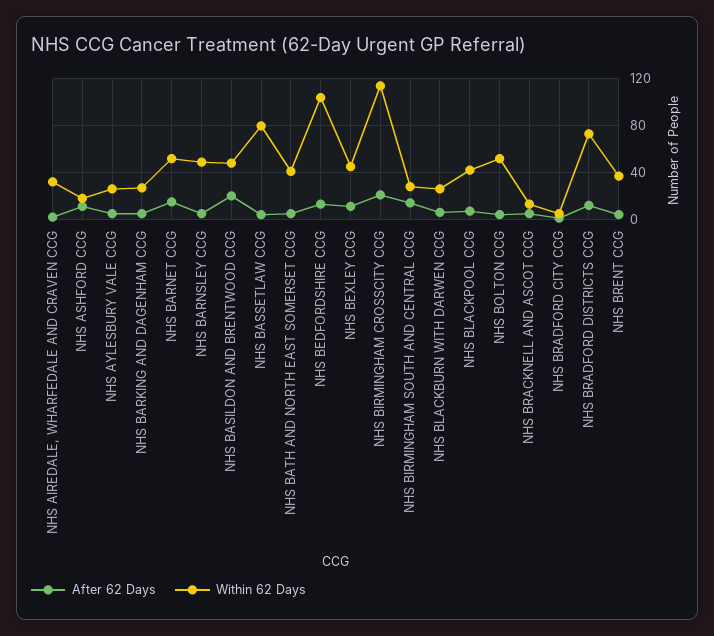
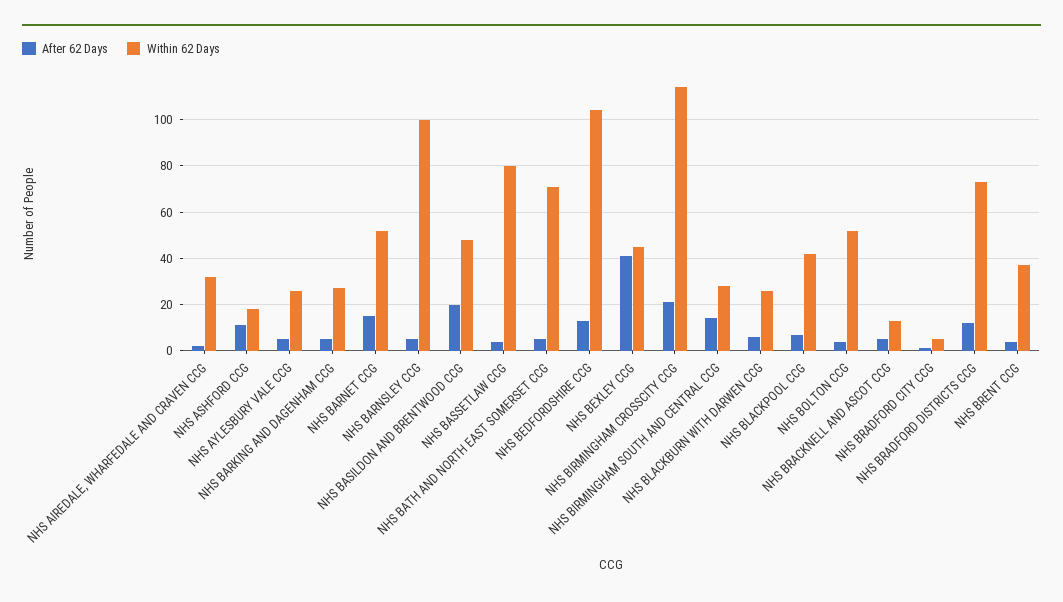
Within 62 Days, NHS BARNSLEY CCG: 50 -> 100
Within 62 Days, NHS BATH AND NORTH EAST SOMERSET CCG: 40 -> 70
After 62 Days, NHS BEXLEY CCG: 10 -> 40

